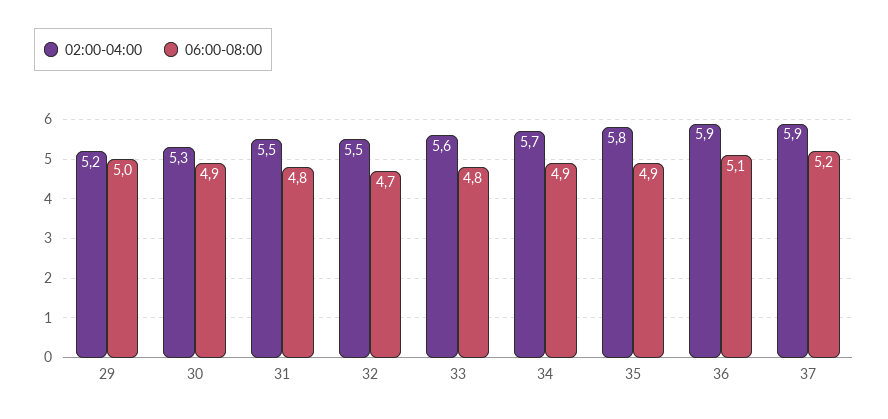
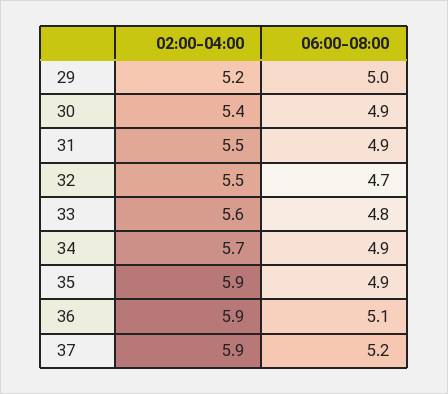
02:00-04:00, 30: 5.3 -> 5.4
06:00-08:00, 31: 4.8 -> 4.9
02:00-04:00, 35: 5.8 -> 5.9

